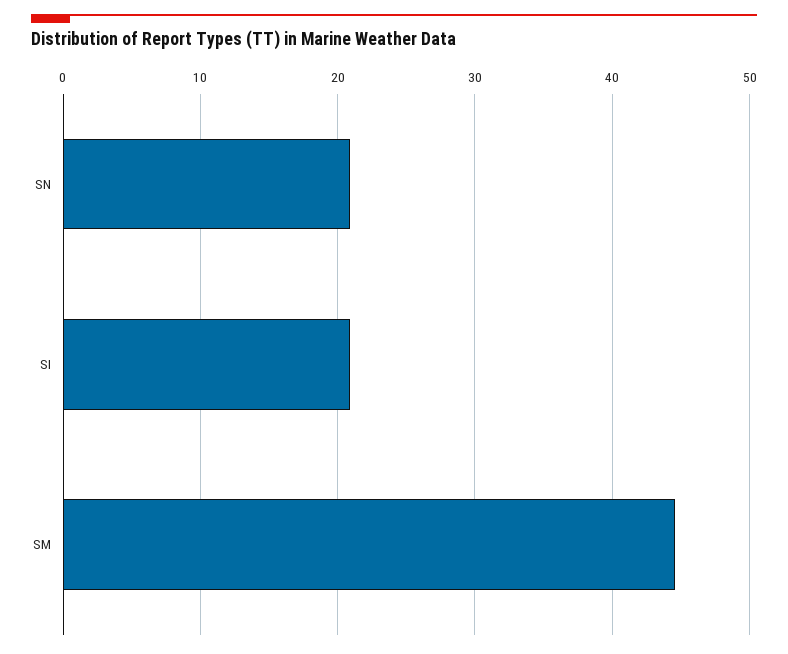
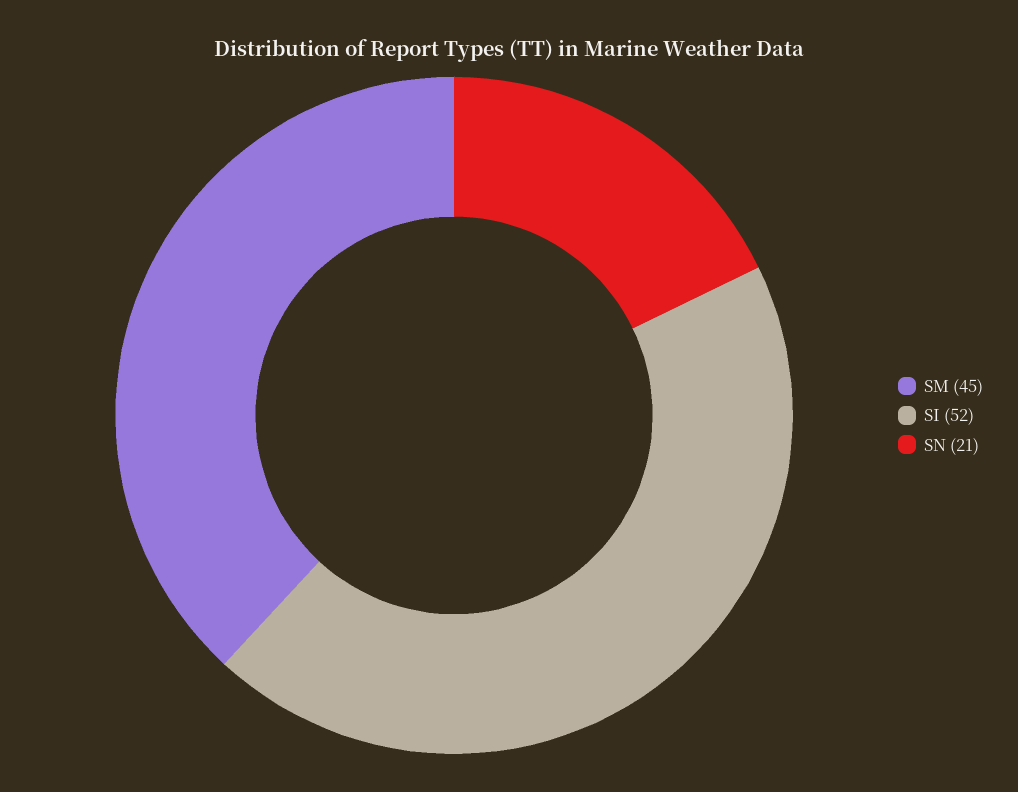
SI: 21 -> 52

